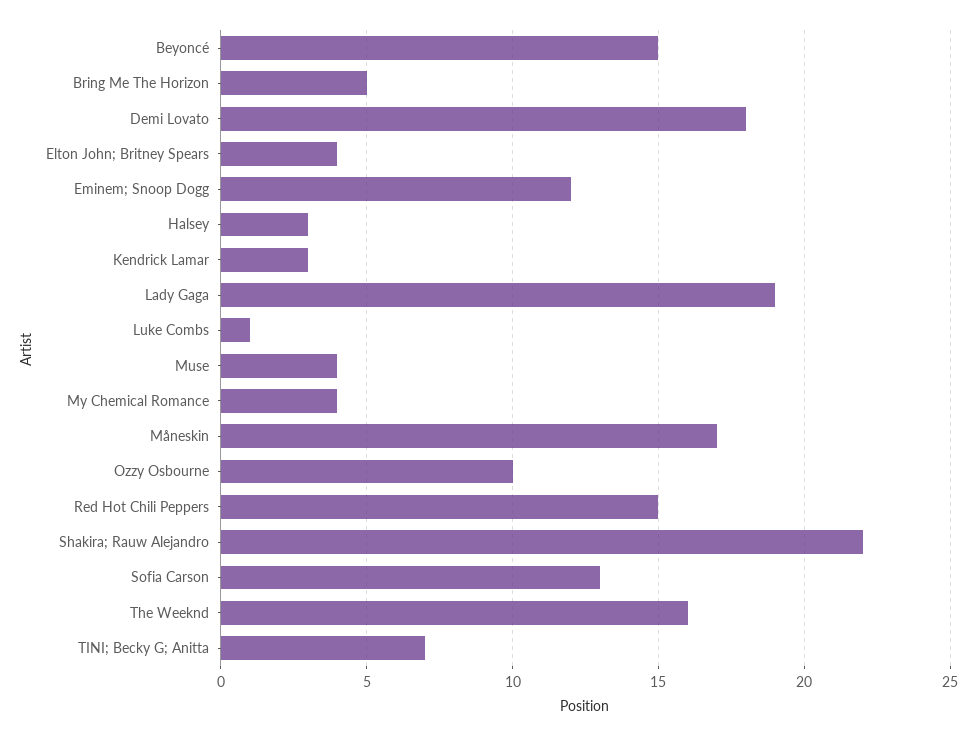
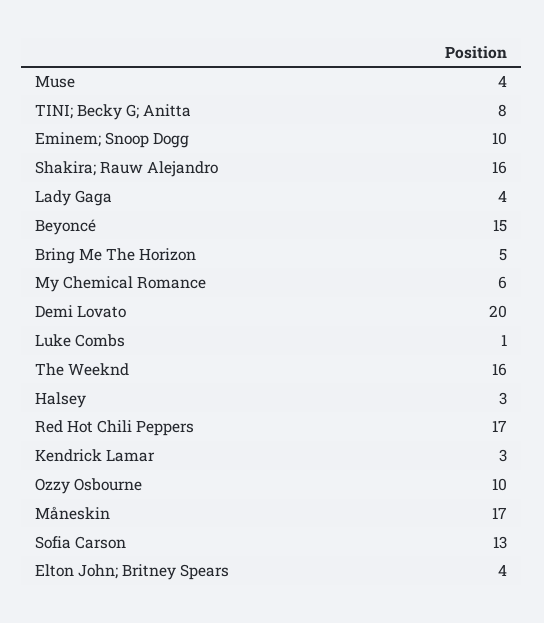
Demi Lovato: 18 -> 20
Eminem; Snoop Dogg: 12 -> 10
Lady Gaga: 19 -> 4
My Chemical Romance: 4 -> 6
Red Hot Chili Peppers: 15 -> 17
Shakira; Rauw Alejandro: 22 -> 16
TINI; Becky G; Anitta: 7 -> 8

